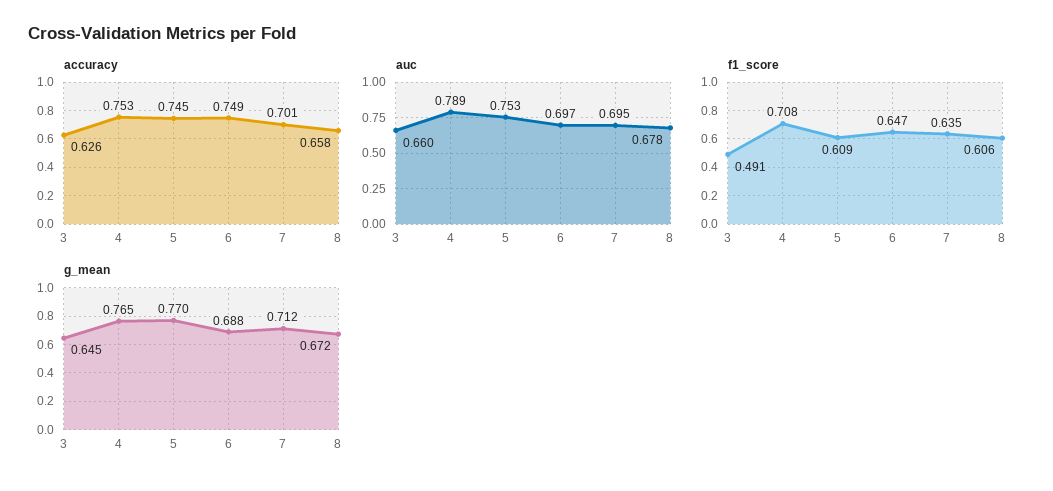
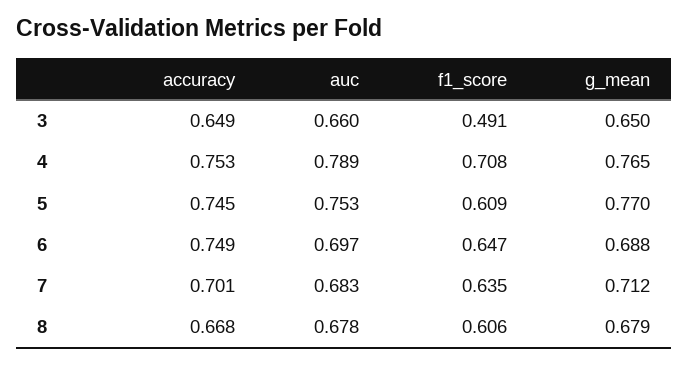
accuracy, 3: 0.626 -> 0.649
accuracy, 8: 0.658 -> 0.668
auc, 7: 0.695 -> 0.683
g_mean, 3: 0.645 -> 0.65
g_mean, 8: 0.672 -> 0.679

